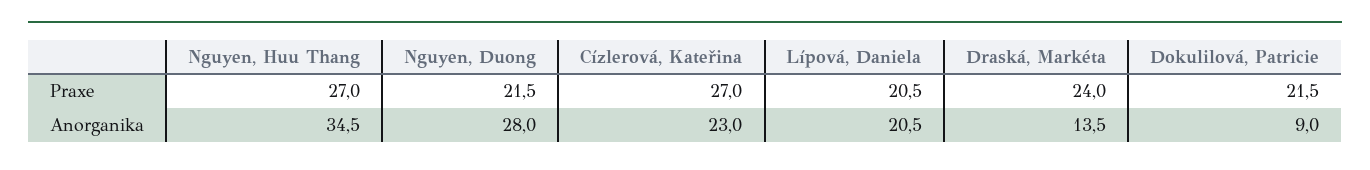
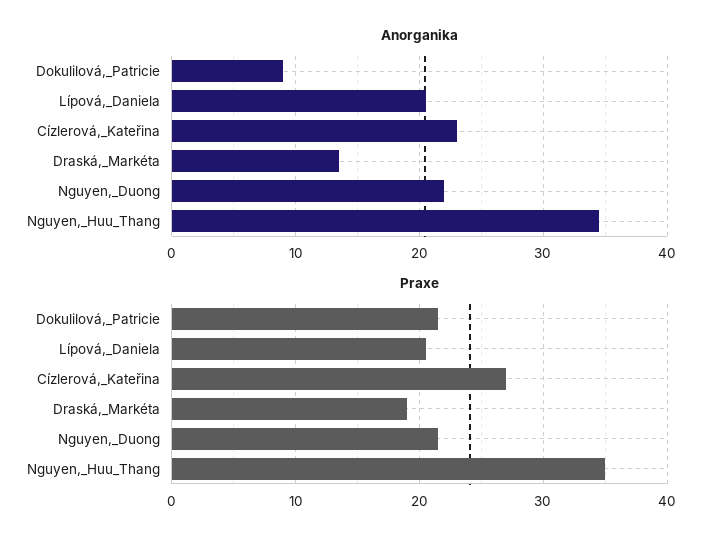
Praxe, Nguyen, Huu Thang: 27 -> 35
Praxe, Draská, Markéta: 24 -> 19
Anorganika, Nguyen, Duong: 28 -> 22

